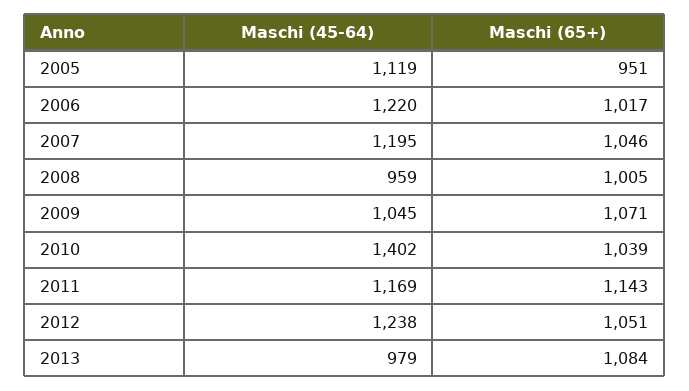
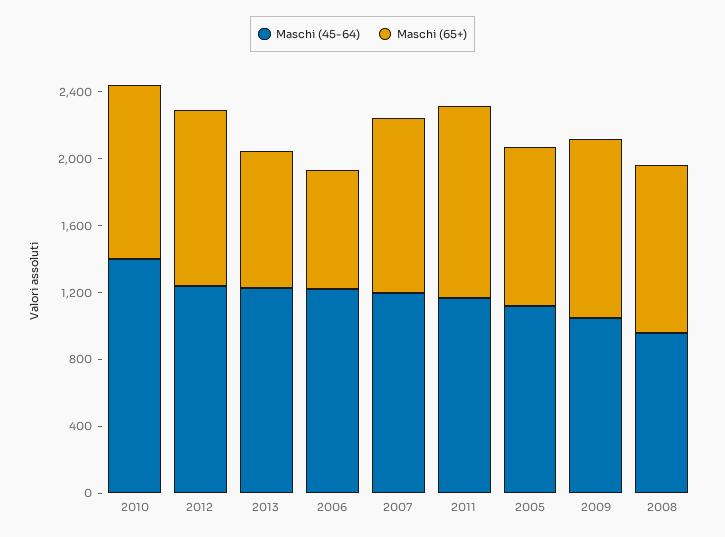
Maschi (65+), 2006: 1017 -> 700
Maschi (45-64), 2013: 979 -> 1200
Maschi (65+), 2013: 1084 -> 800

